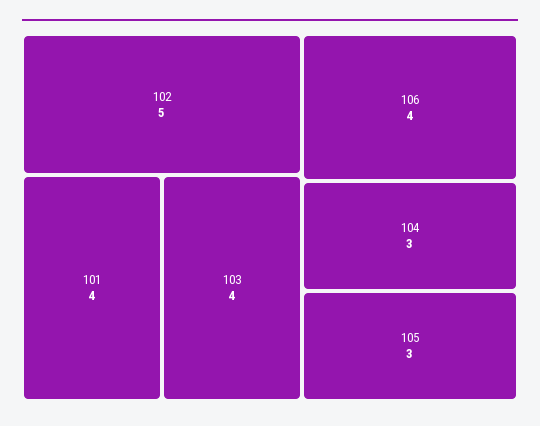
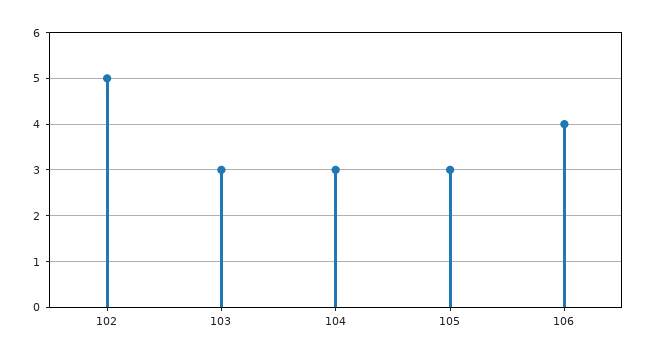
101: 4 -> none
103: 4 -> 3

